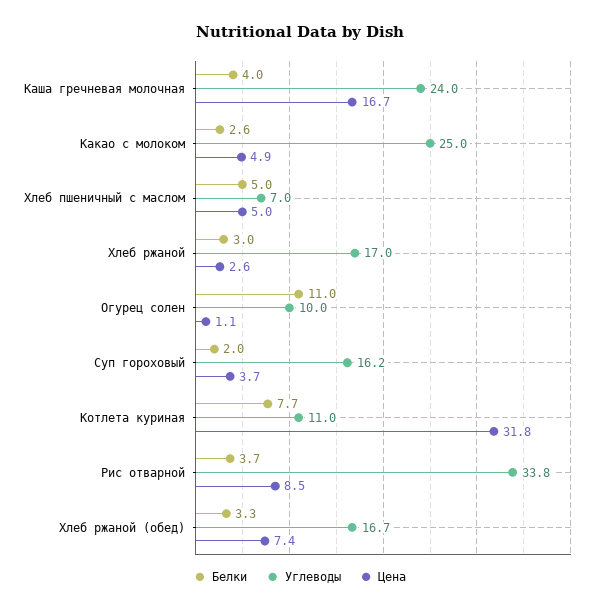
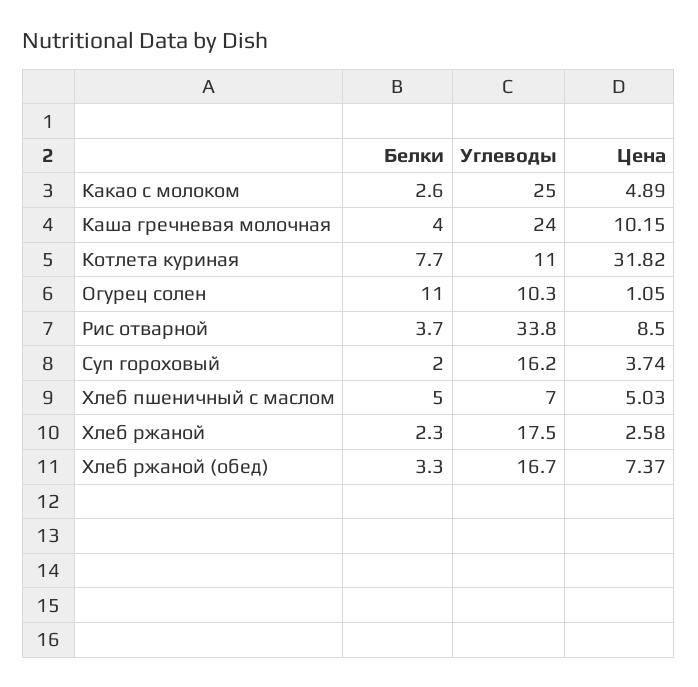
Цена, Каша гречневая молочная: 16.7 -> 10.15
Белки, Хлеб ржаной: 3 -> 2.3
Углеводы, Хлеб ржаной: 17 -> 17.5
Углеводы, Огурец солен: 10 -> 10.3

